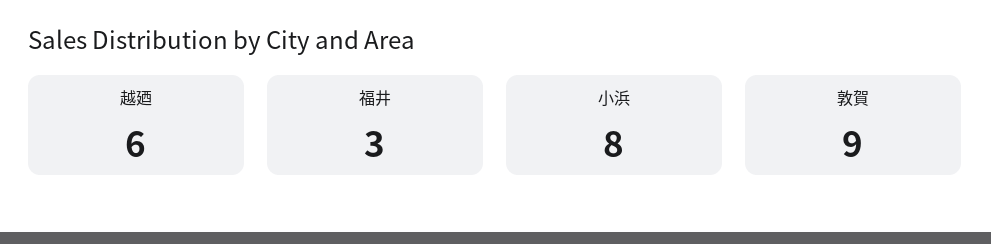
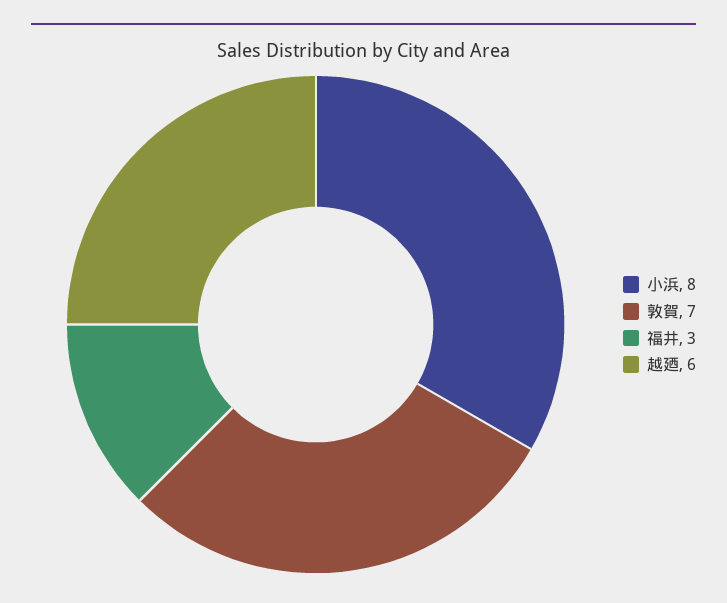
敦賀: 9 -> 7

